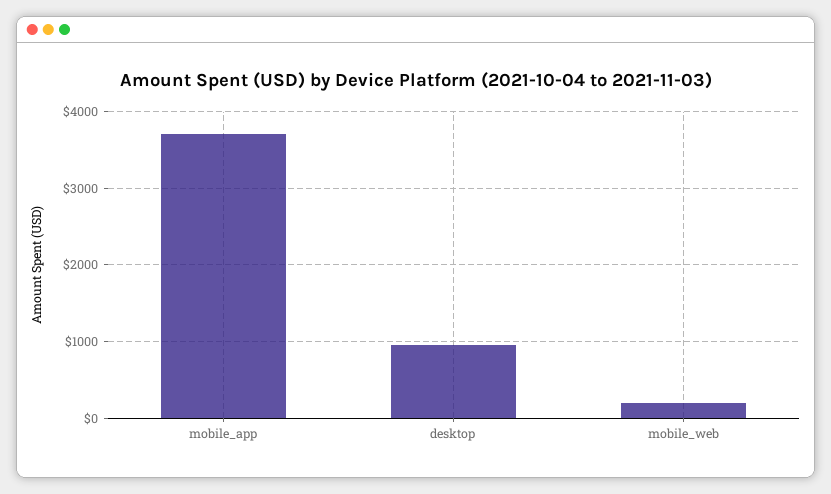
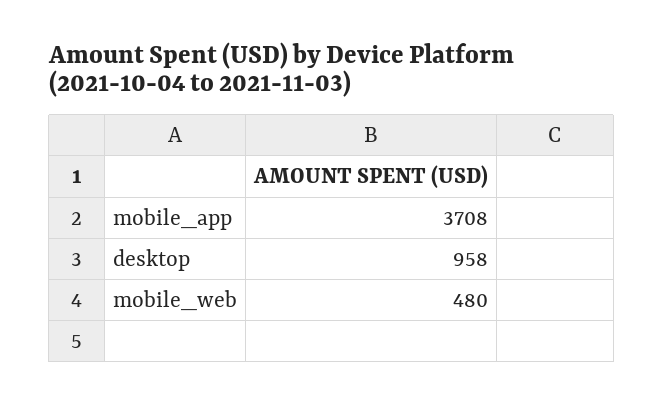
mobile_web: 200 -> 480

